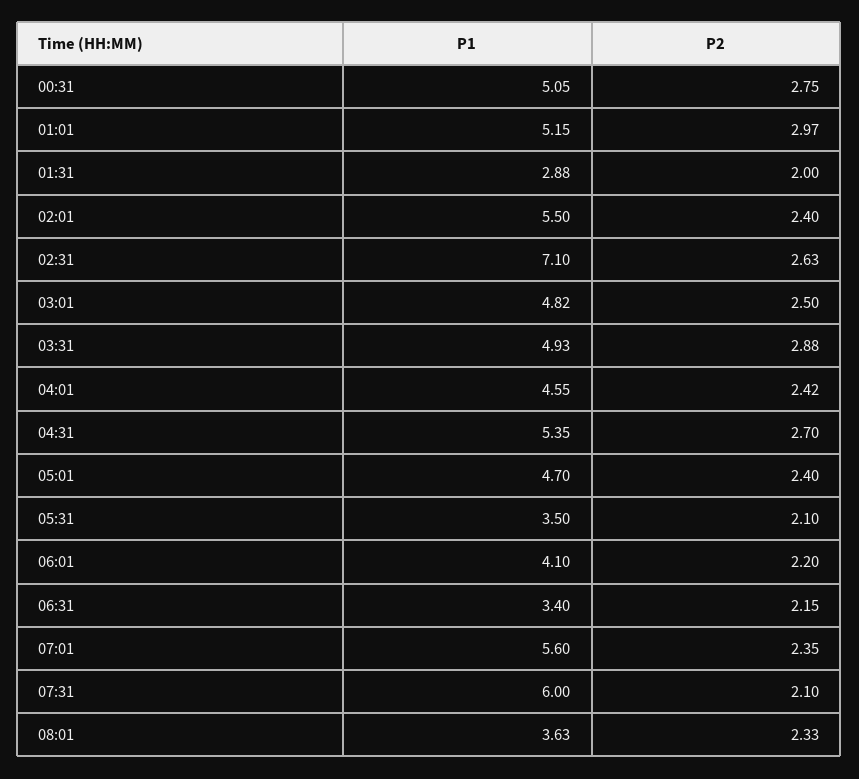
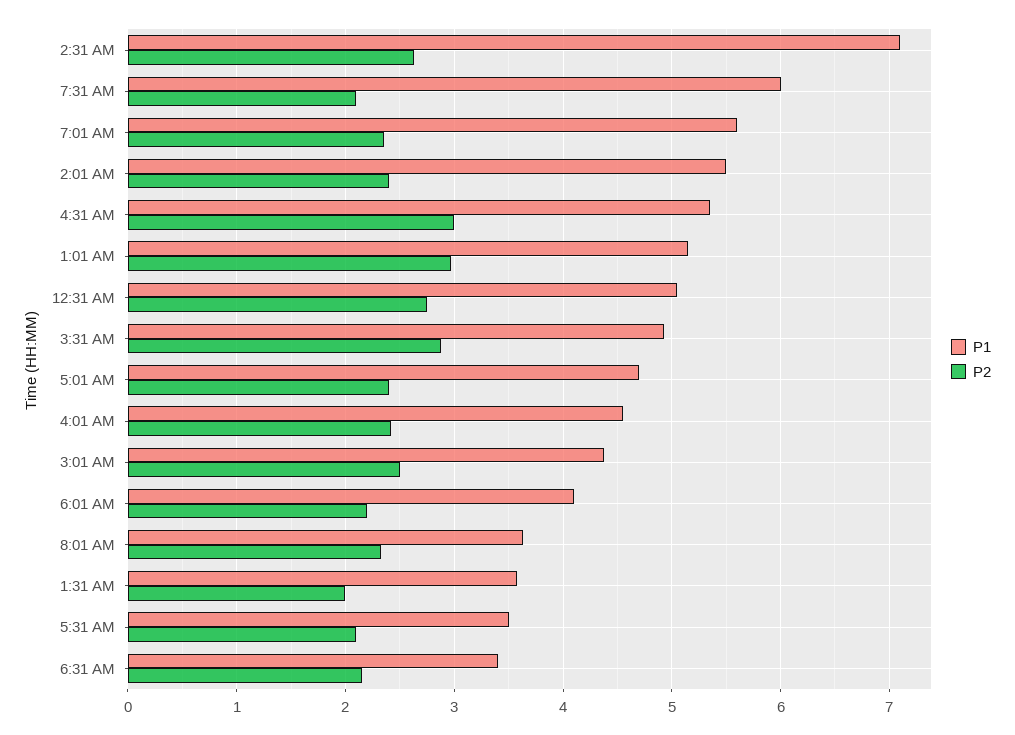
P1, 01:31: 2.88 -> 3.6
P1, 03:01: 4.82 -> 4.4
P2, 04:31: 2.7 -> 3

